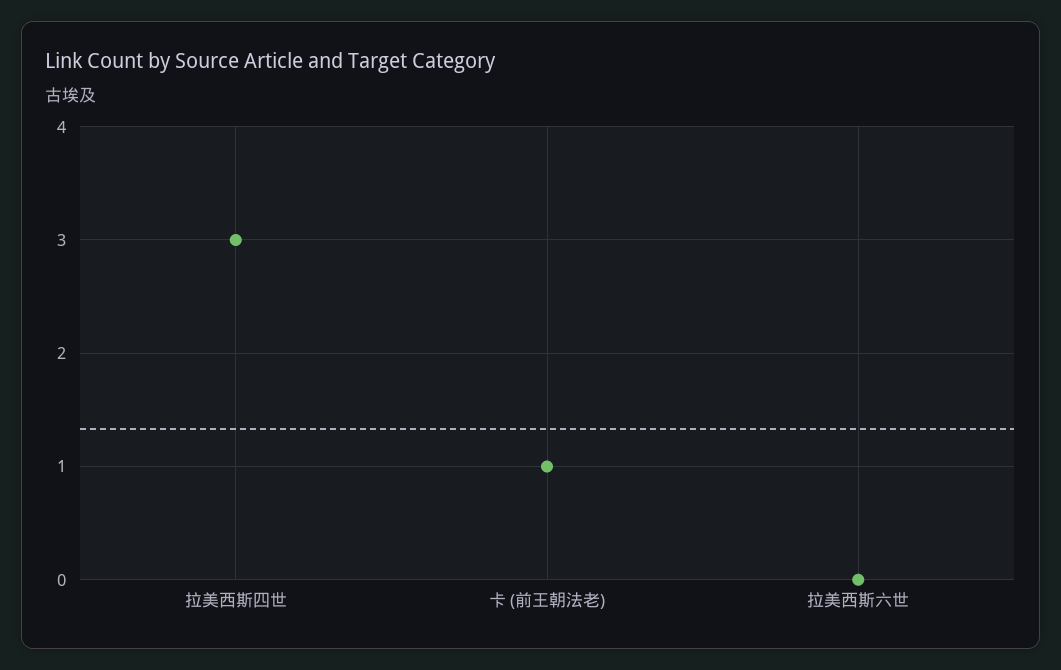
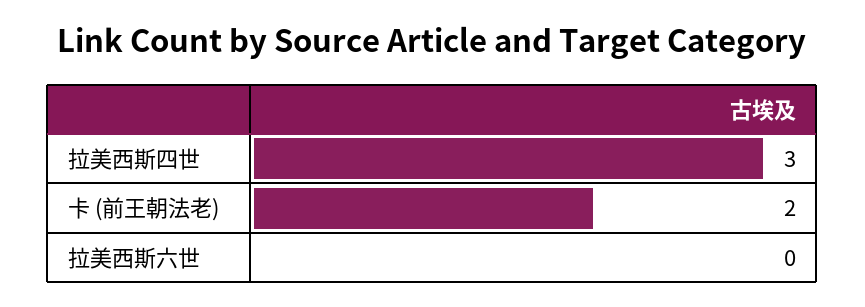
卡 (前王朝法老): 1 -> 2

